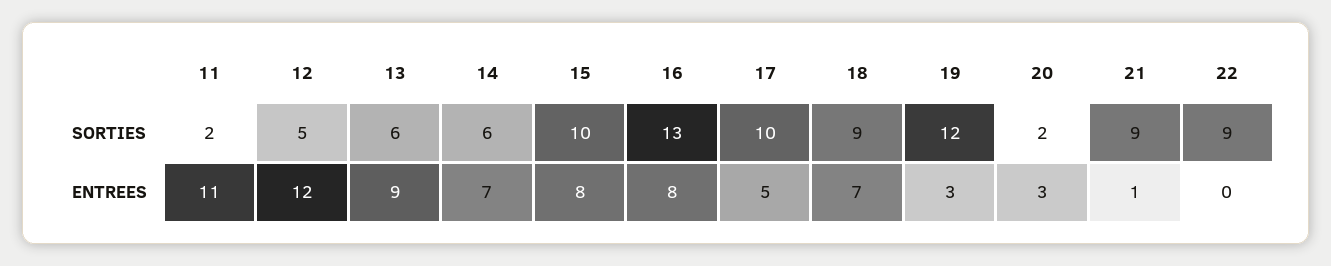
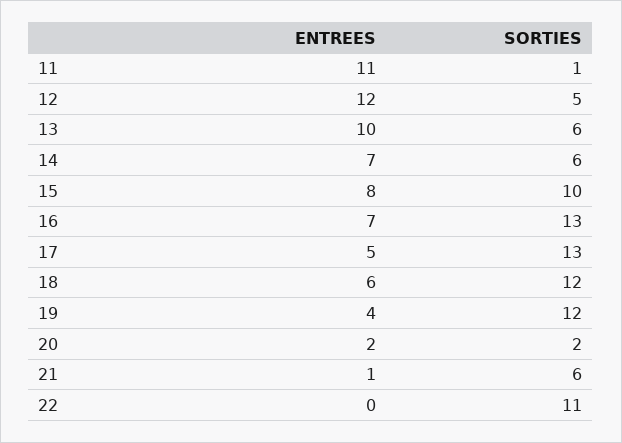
11, SORTIES: 2 -> 1
17, SORTIES: 10 -> 13
18, SORTIES: 9 -> 12
21, SORTIES: 9 -> 6
22, SORTIES: 9 -> 11
13, ENTREES: 9 -> 10
16, ENTREES: 8 -> 7
18, ENTREES: 7 -> 6
19, ENTREES: 3 -> 4
20, ENTREES: 3 -> 2

